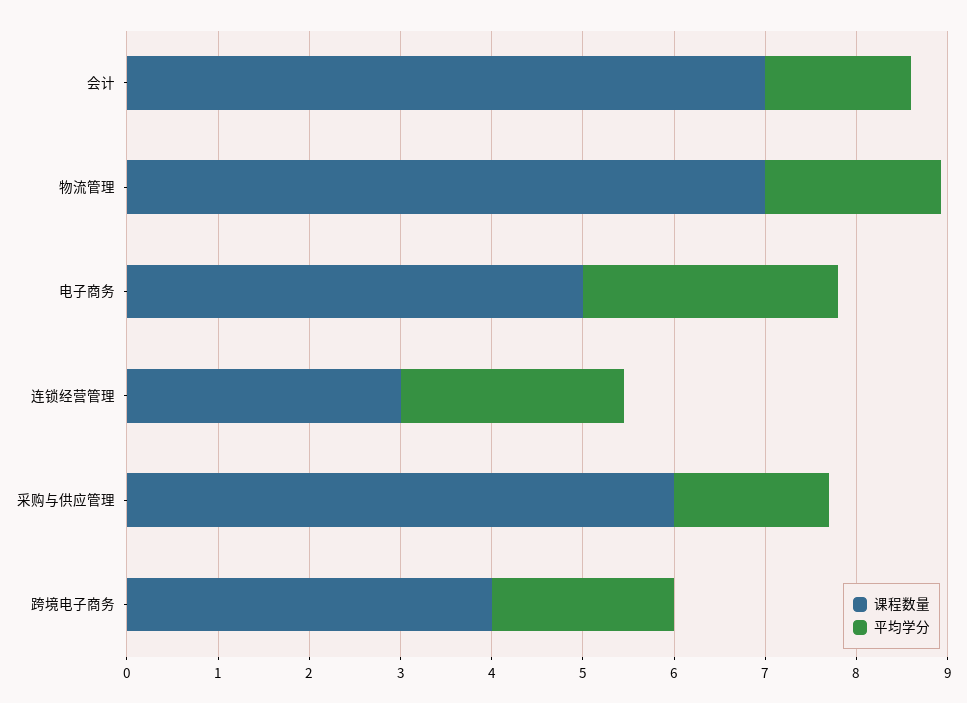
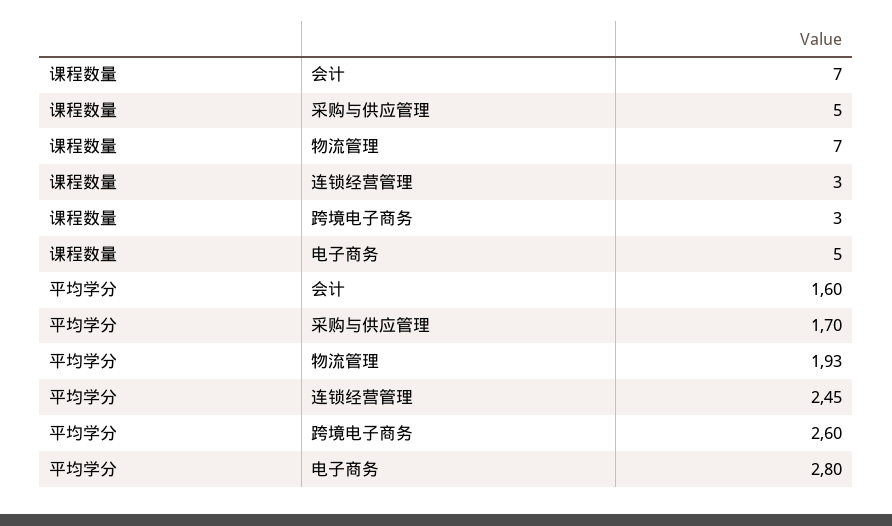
课程数量, 采购与供应管理: 6 -> 5
课程数量, 跨境电子商务: 4 -> 3
平均学分, 跨境电子商务: 2 -> 2.6

